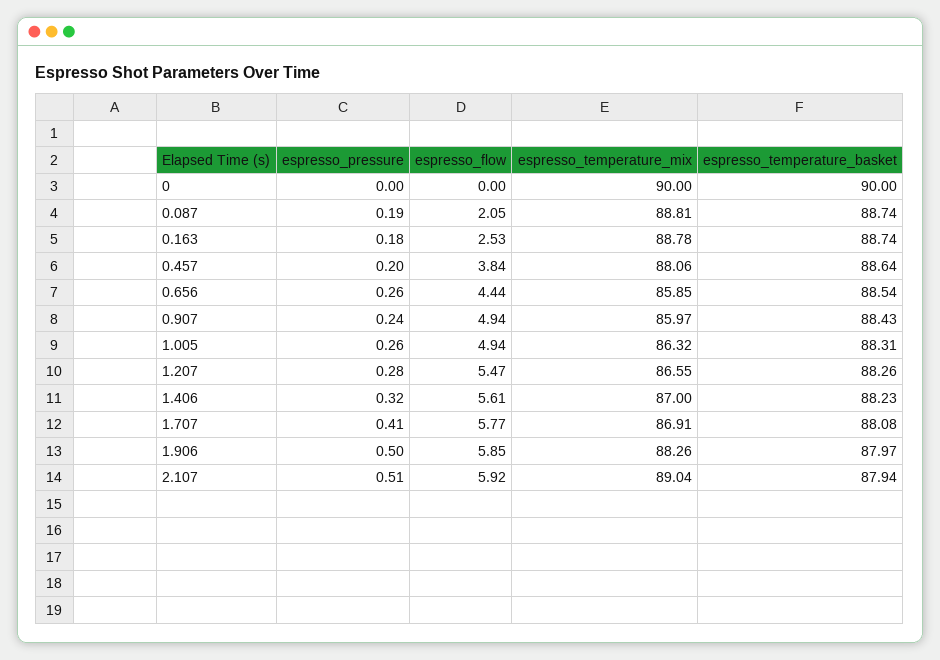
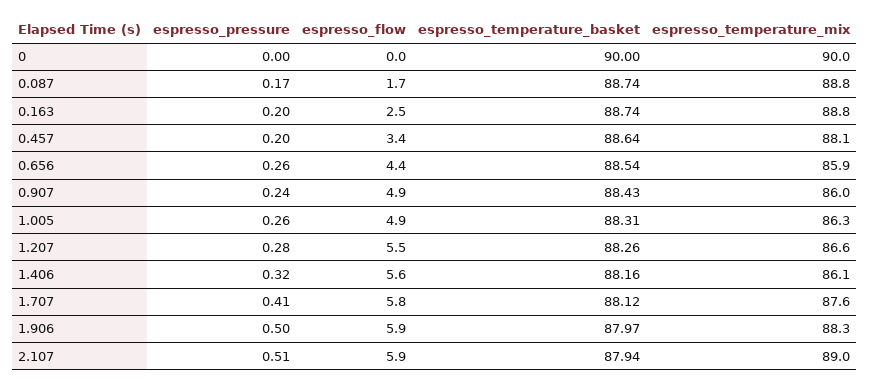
espresso_pressure, 0.087: 0.19 -> 0.17
espresso_flow, 0.087: 2.05 -> 1.7
espresso_pressure, 0.163: 0.18 -> 0.2
espresso_flow, 0.457: 3.84 -> 3.4
espresso_temperature_mix, 1.406: 87 -> 86.1
espresso_temperature_basket, 1.406: 88.23 -> 88.16
espresso_temperature_mix, 1.707: 86.91 -> 87.6
espresso_temperature_basket, 1.707: 88.08 -> 88.12

